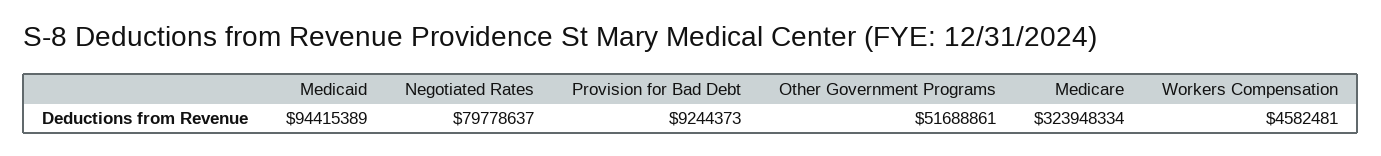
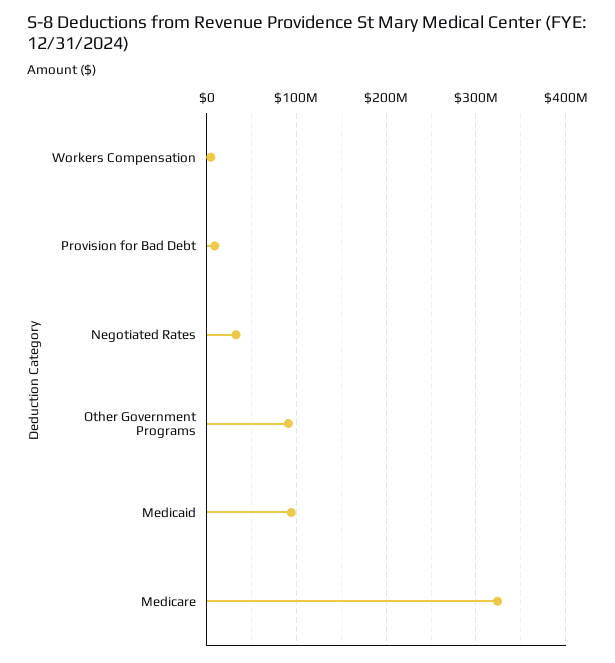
Negotiated Rates: 79778637 -> 30000000
Other Government Programs: 51688861 -> 90000000

